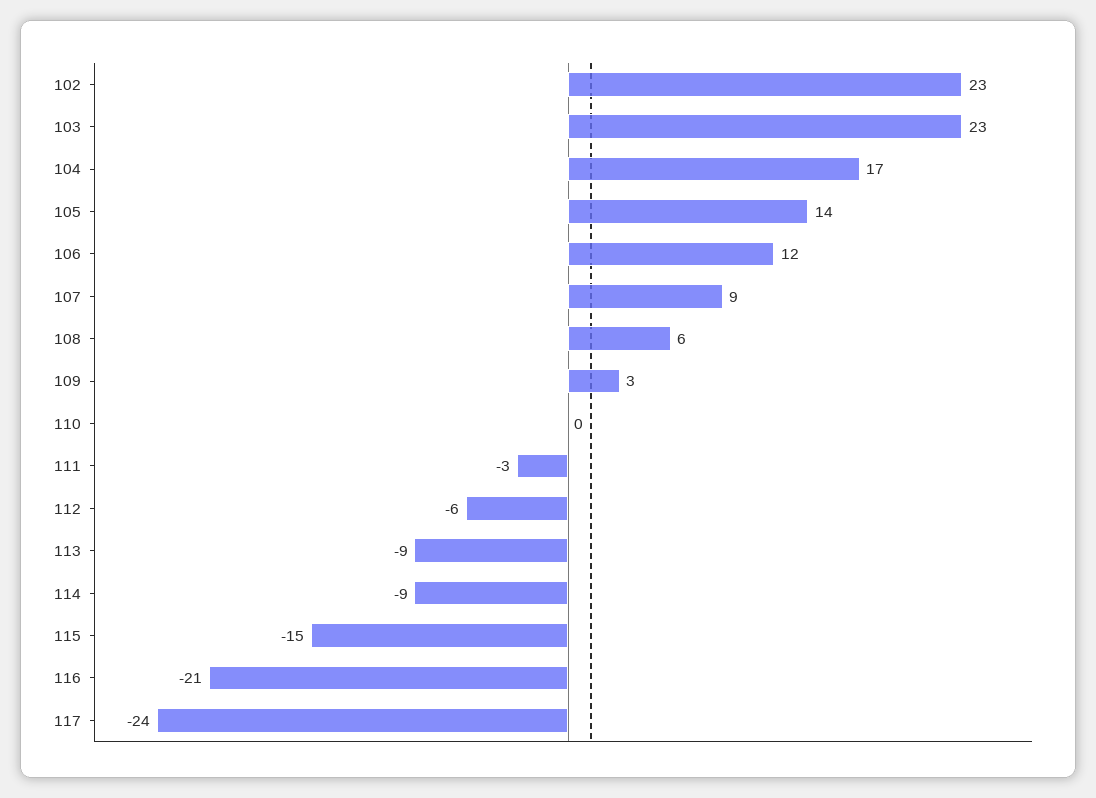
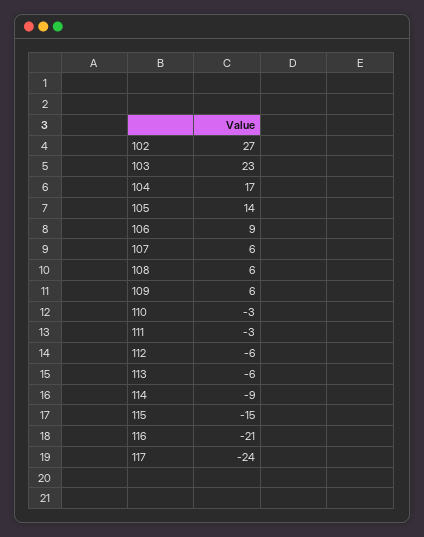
102: 23 -> 27
106: 12 -> 9
107: 9 -> 6
109: 3 -> 6
110: 0 -> -3
113: -9 -> -6

